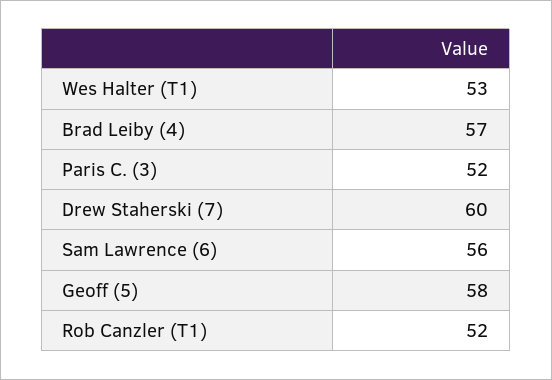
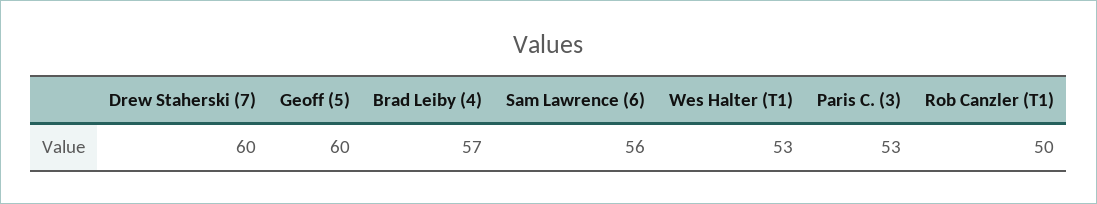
Paris C. (3): 52 -> 53
Geoff (5): 58 -> 60
Rob Canzler (T1): 52 -> 50

